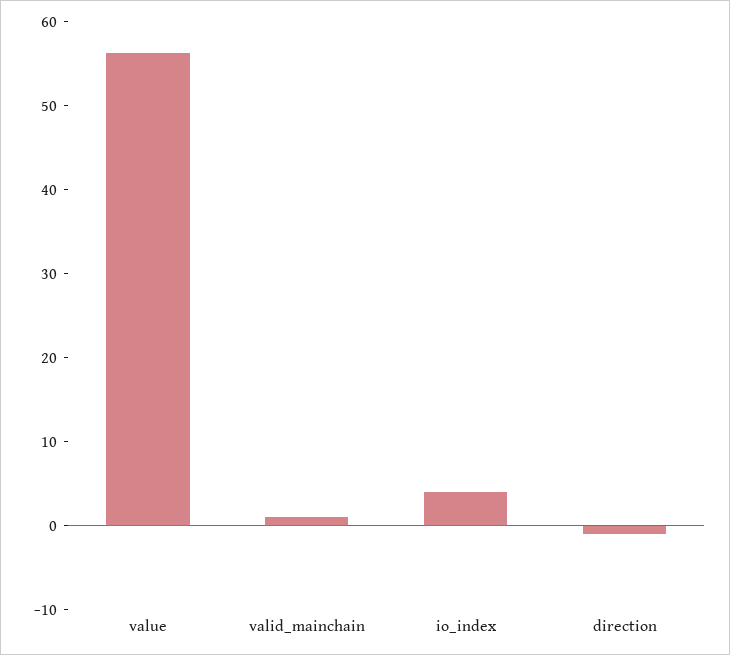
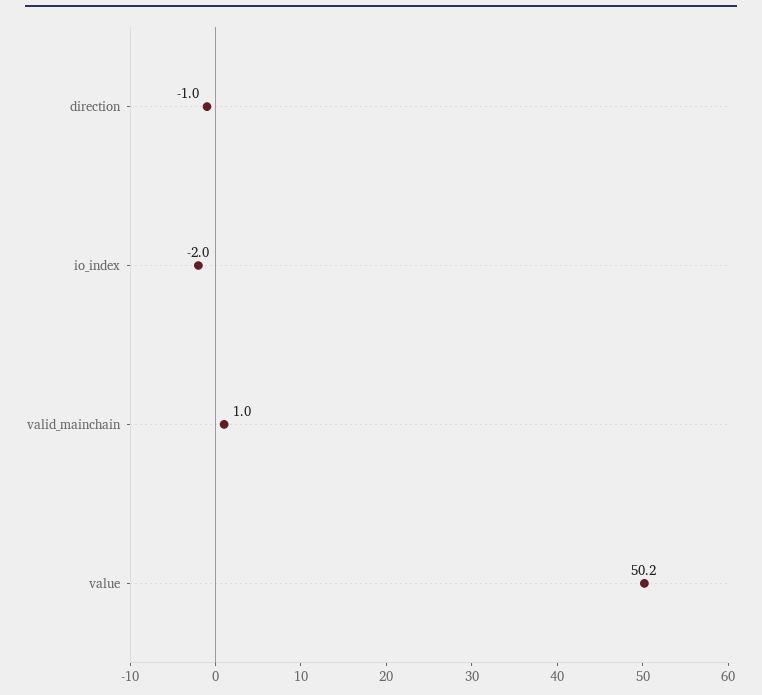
value: 56 -> 50.2
io_index: 4 -> -2

